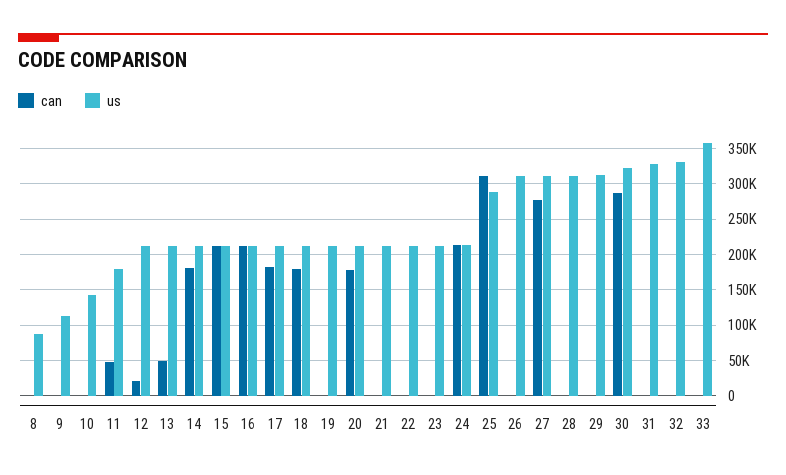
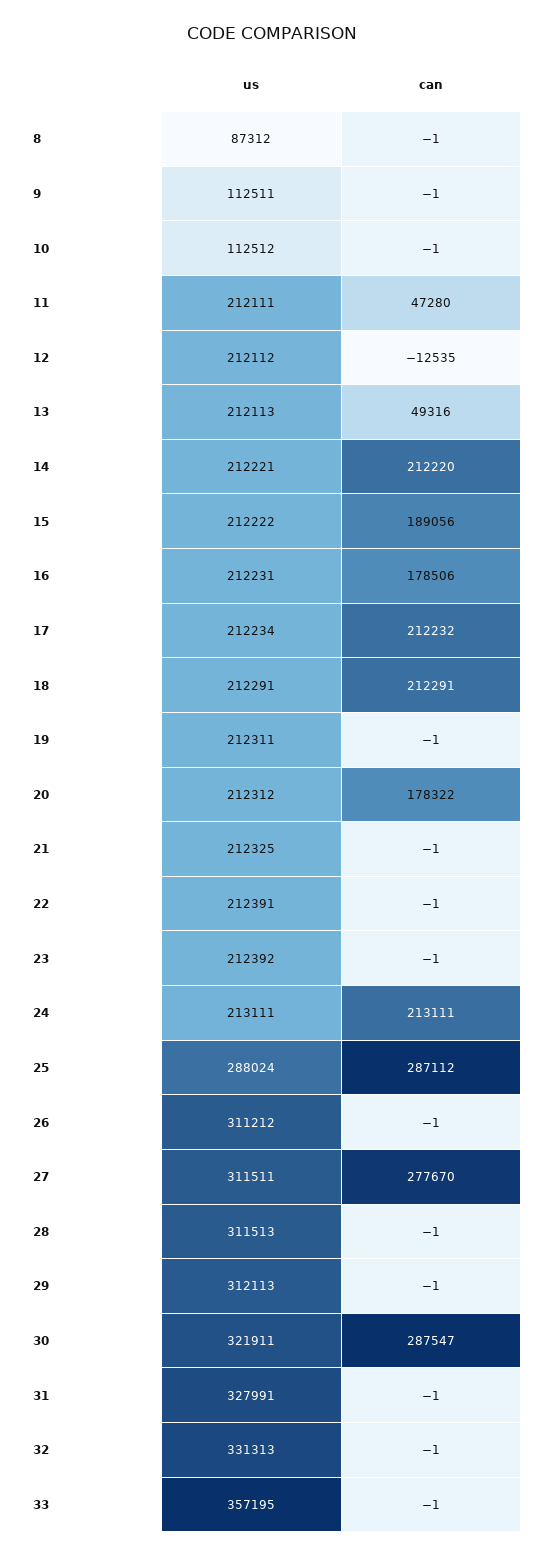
us, 10: 140000 -> 112512
us, 11: 180000 -> 212111
can, 12: 20000 -> -12535
can, 14: 180000 -> 212220
can, 15: 210000 -> 189056
can, 16: 210000 -> 178506
can, 17: 180000 -> 212232
can, 18: 180000 -> 212291
can, 25: 310000 -> 287112

